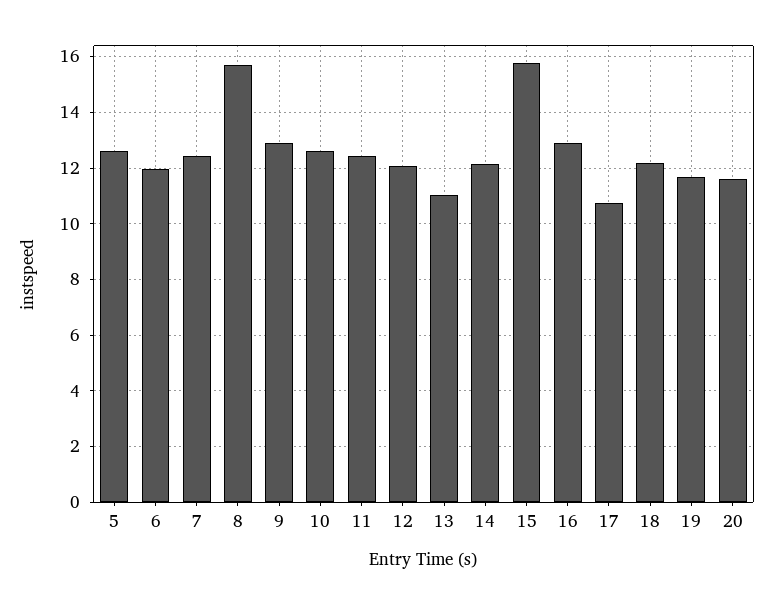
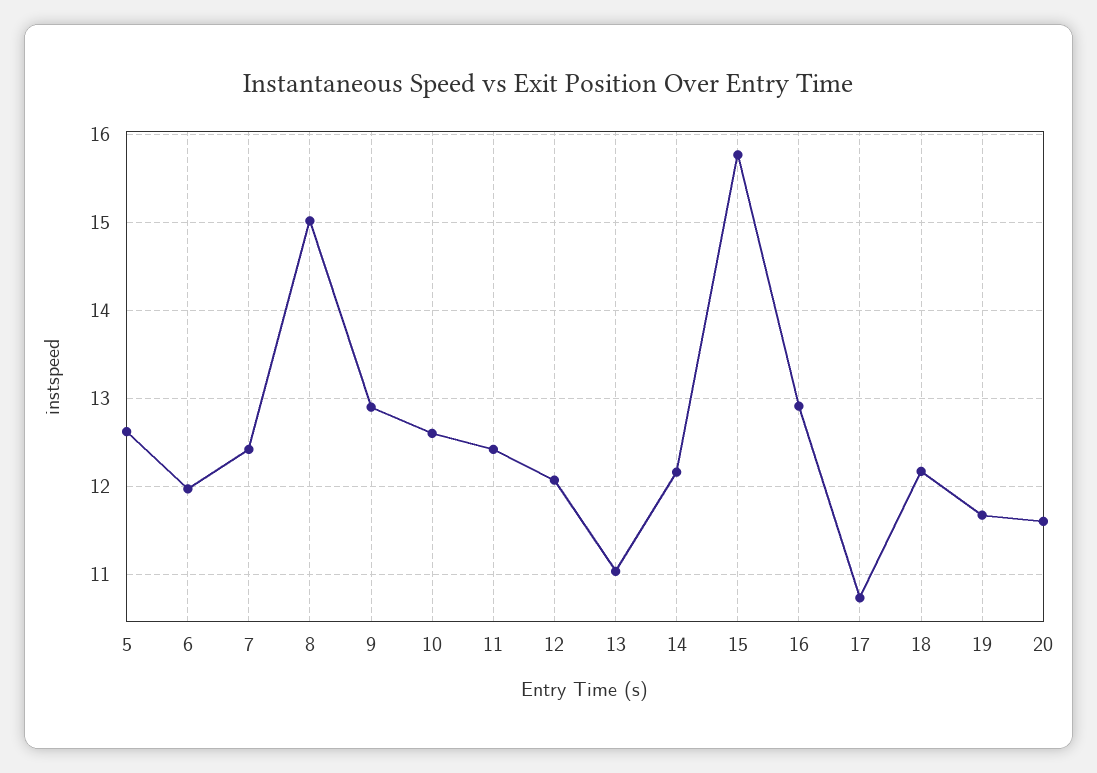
8: 15.75 -> 15

